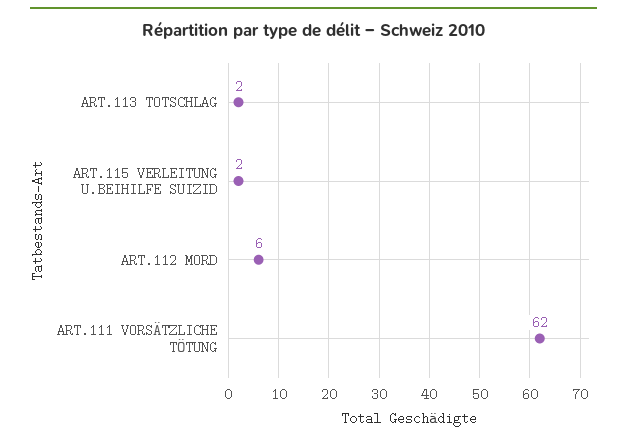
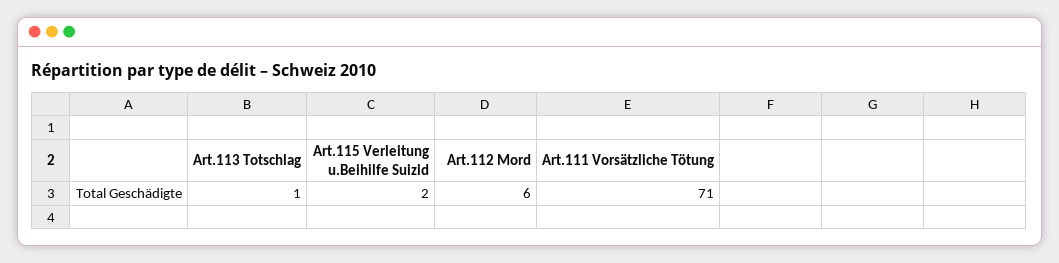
ART.113 TOTSCHLAG: 2 -> 1
ART.111 VORSÄTZLICHE TÖTUNG: 62 -> 71

